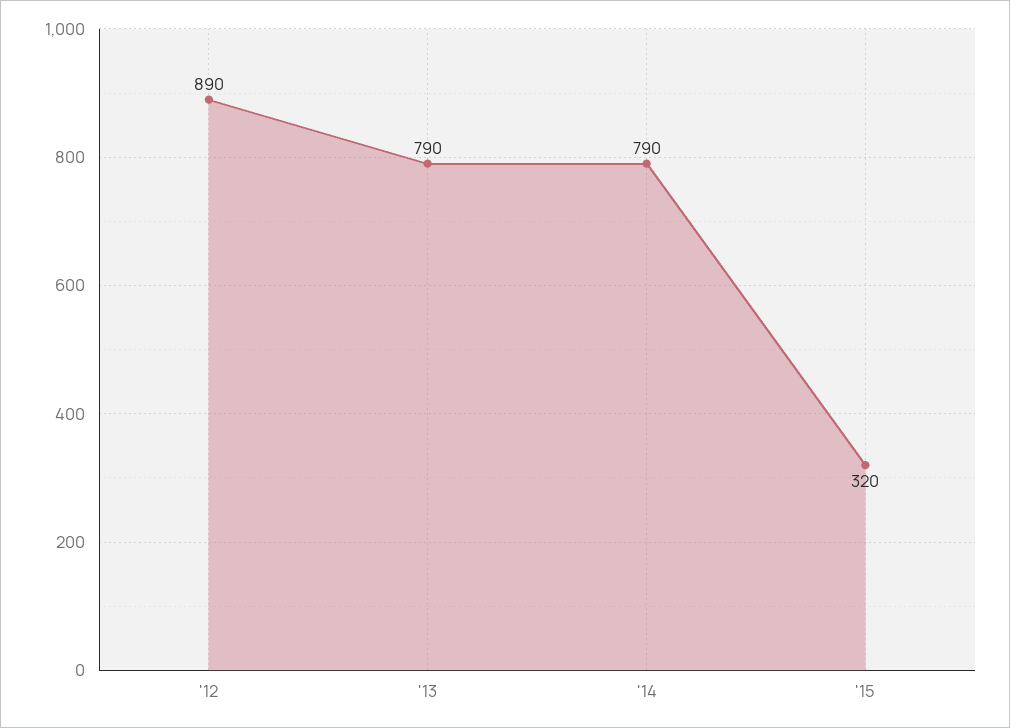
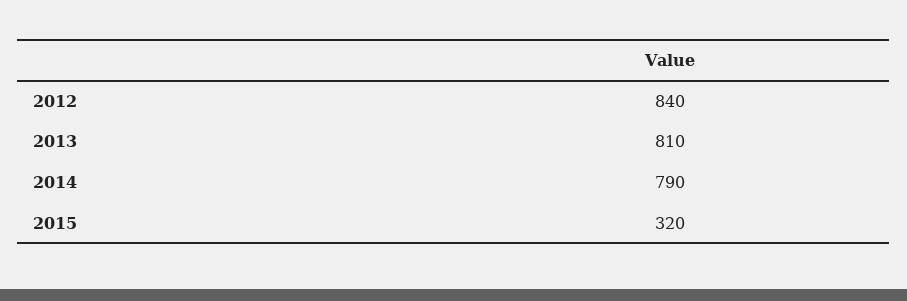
'12: 890 -> 840
'13: 790 -> 810

